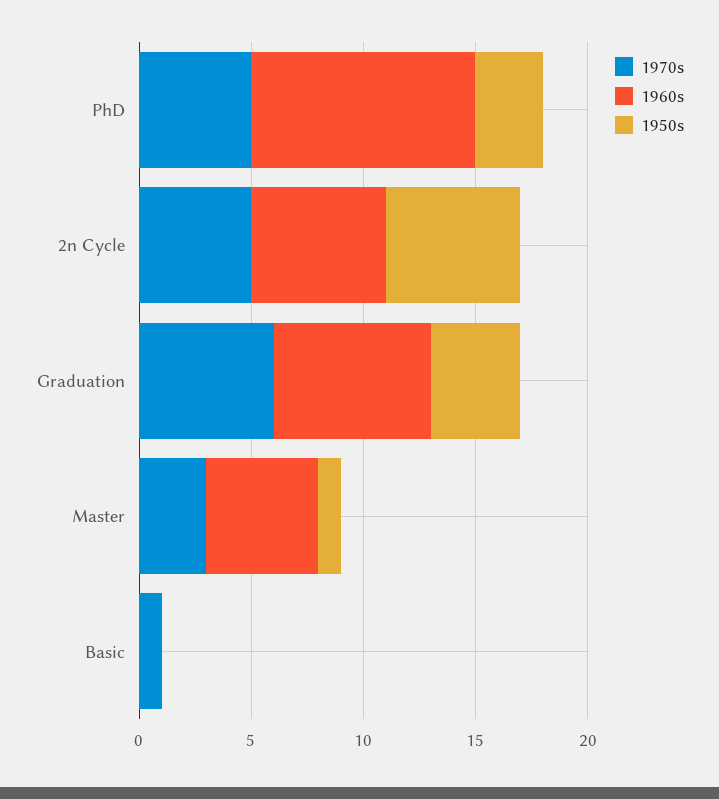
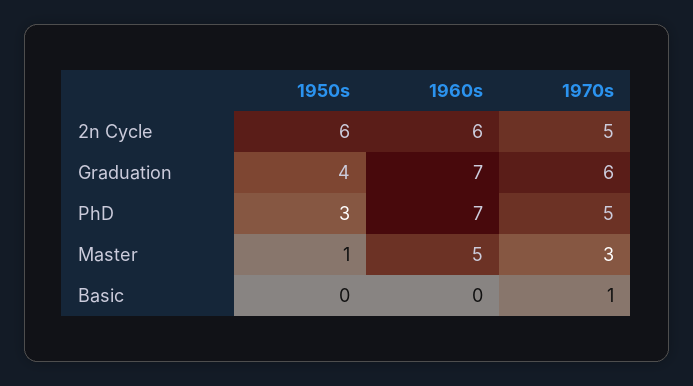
1960s, PhD: 10 -> 7

